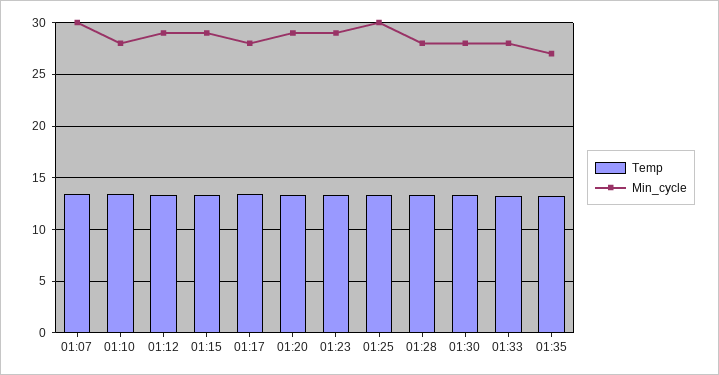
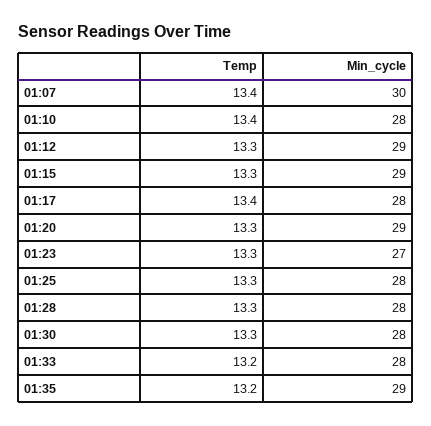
Min_cycle, 01:23: 29 -> 27
Min_cycle, 01:25: 30 -> 28
Min_cycle, 01:35: 27 -> 29

